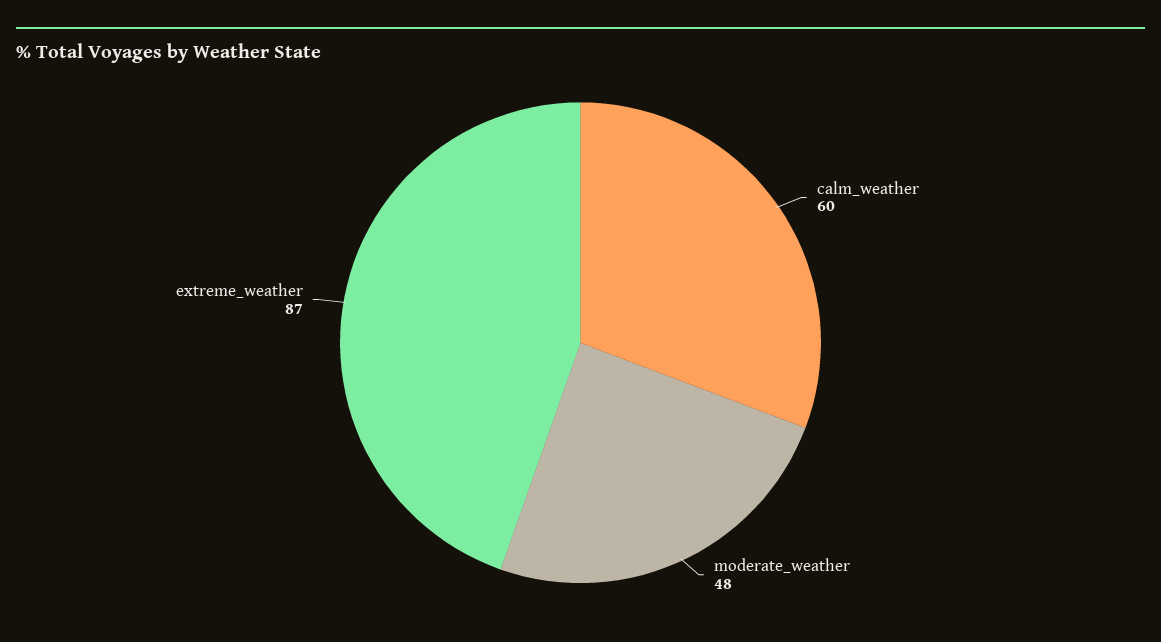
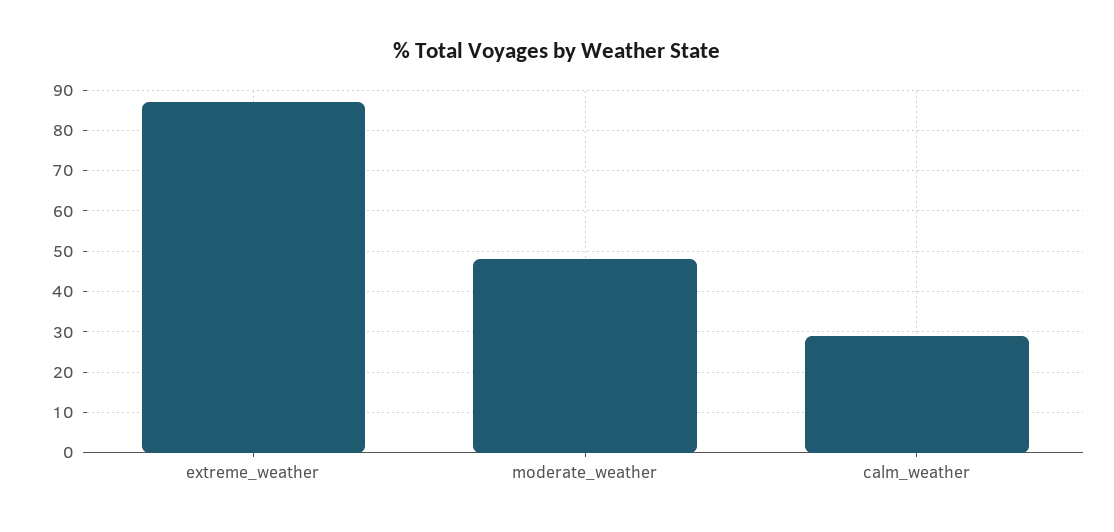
calm_weather: 60 -> 30

